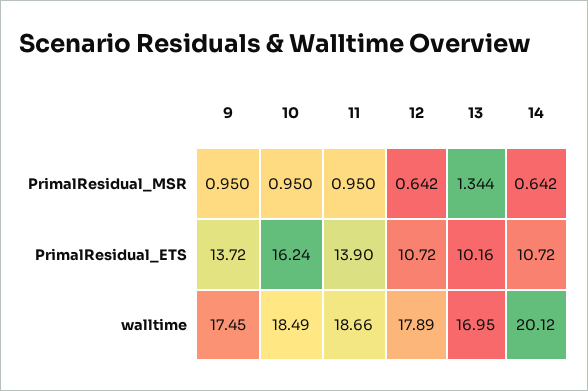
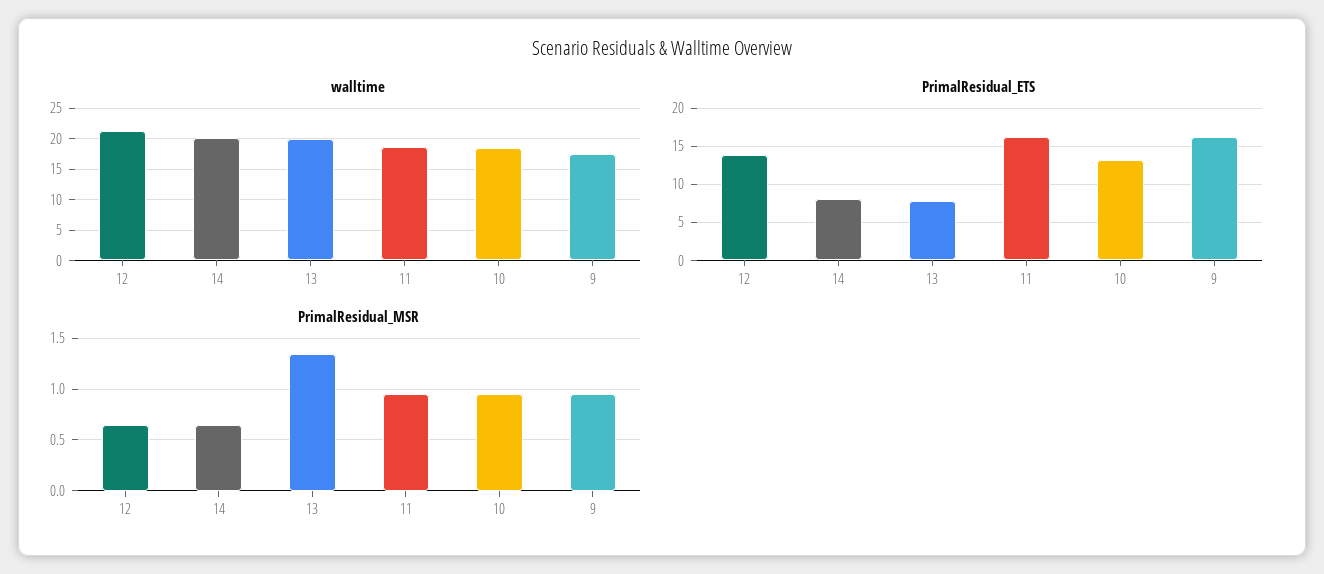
PrimalResidual_ETS, 9: 13.72 -> 16
PrimalResidual_ETS, 10: 16.24 -> 13
PrimalResidual_ETS, 11: 13.9 -> 16
PrimalResidual_ETS, 12: 10.72 -> 14
PrimalResidual_ETS, 13: 10.16 -> 8
PrimalResidual_ETS, 14: 10.72 -> 8
walltime, 12: 17.89 -> 21
walltime, 13: 16.95 -> 20

